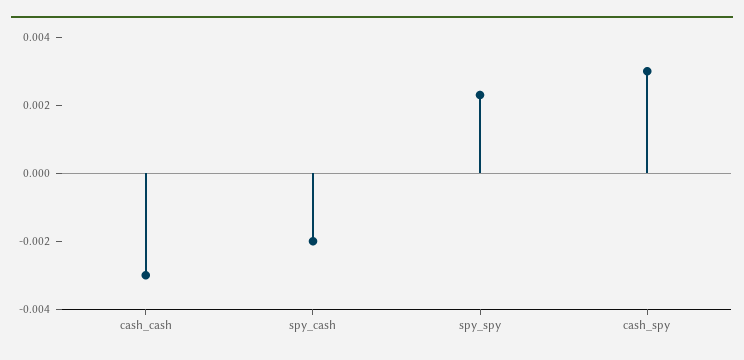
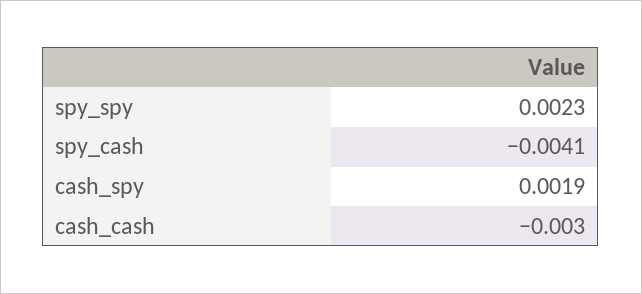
spy_cash: -0.002 -> -0.0041
cash_spy: 0.003 -> 0.0019

